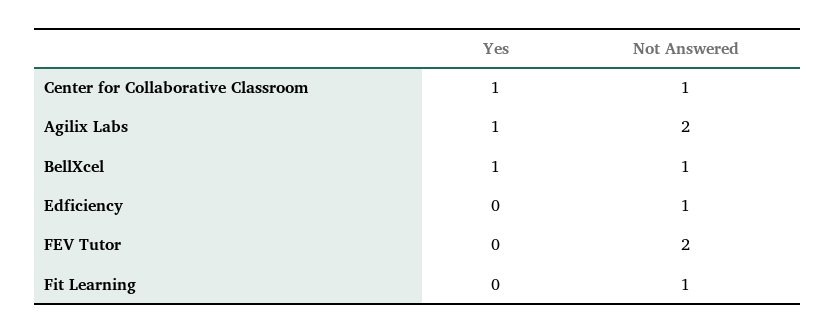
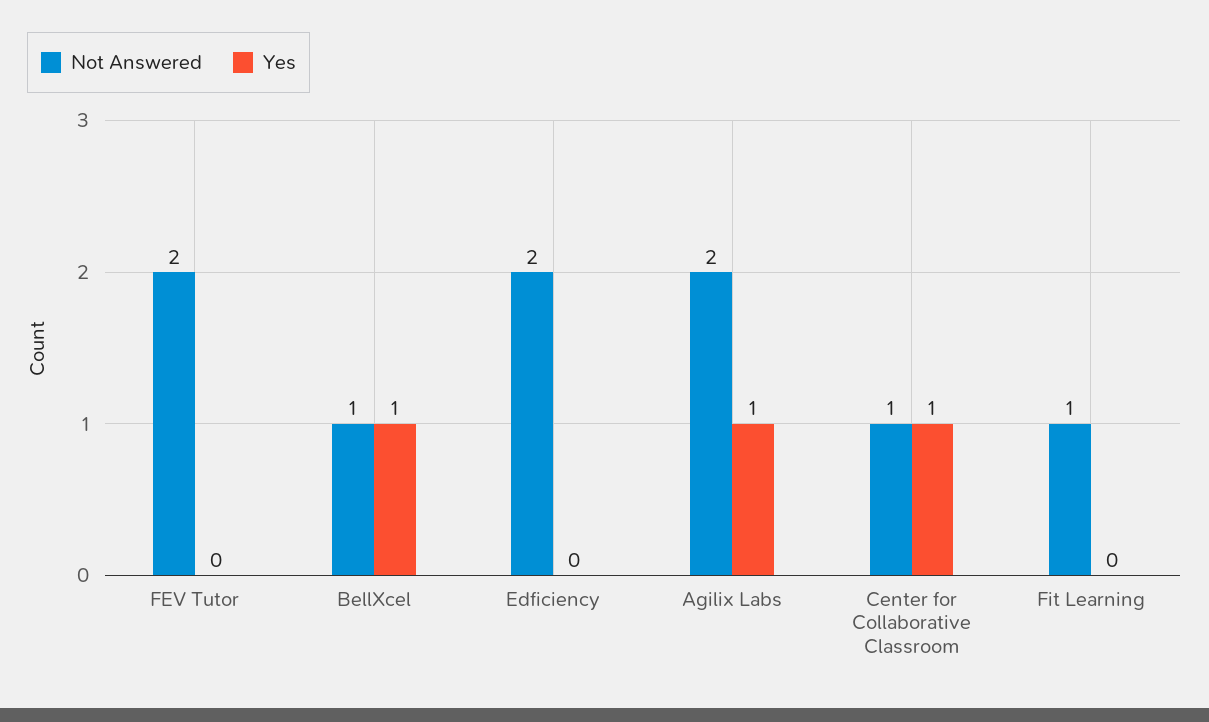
Not Answered, Edficiency: 1 -> 2

